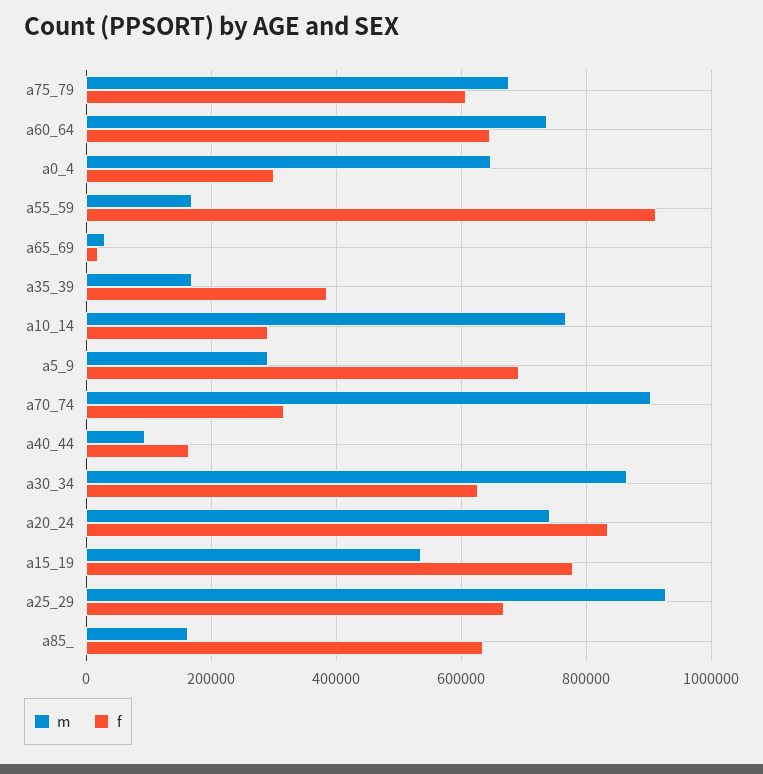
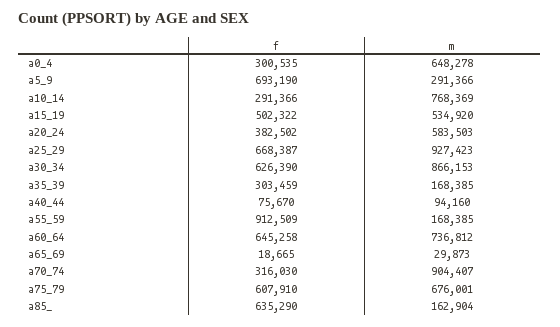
f, a35_39: 380000 -> 303459
f, a40_44: 160000 -> 75670
m, a20_24: 740000 -> 583503
f, a20_24: 840000 -> 382502
f, a15_19: 780000 -> 502322

